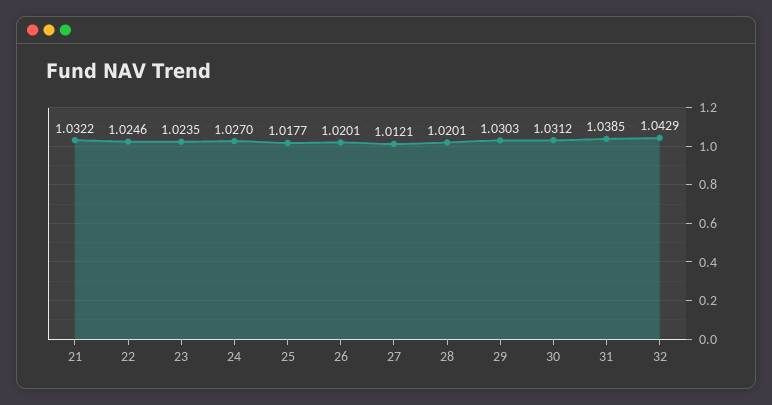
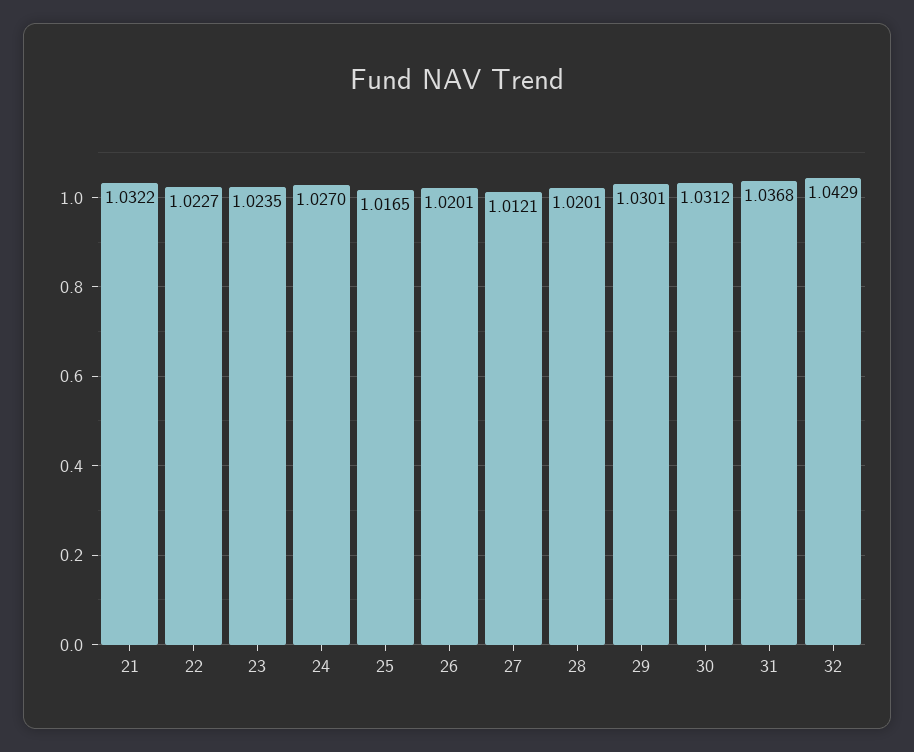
22: 1.0246 -> 1.0227
25: 1.0177 -> 1.0165
29: 1.0303 -> 1.0301
31: 1.0385 -> 1.0368

